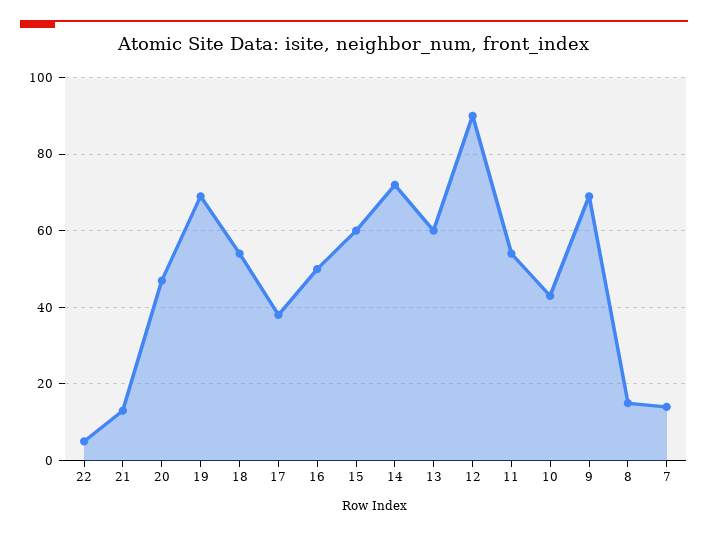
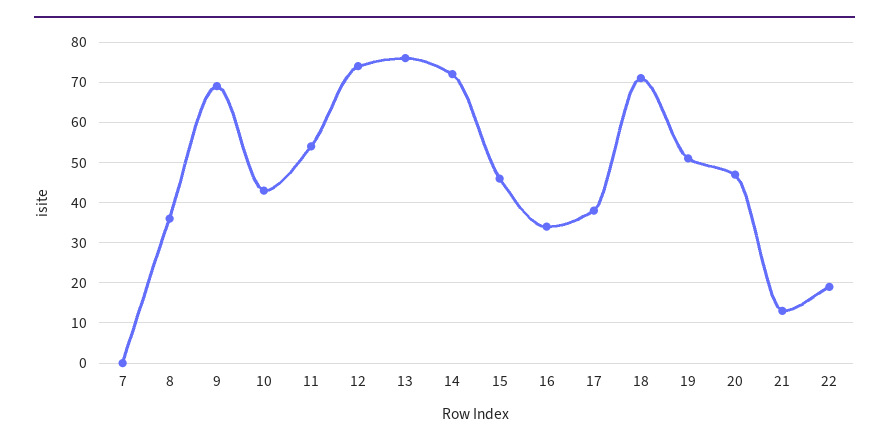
22: 5 -> 20
19: 70 -> 50
18: 55 -> 70
16: 50 -> 35
15: 60 -> 45
13: 60 -> 75
12: 90 -> 75
8: 15 -> 35
7: 15 -> 0

